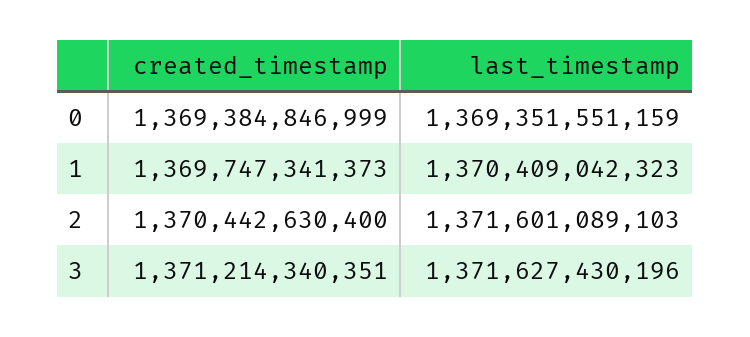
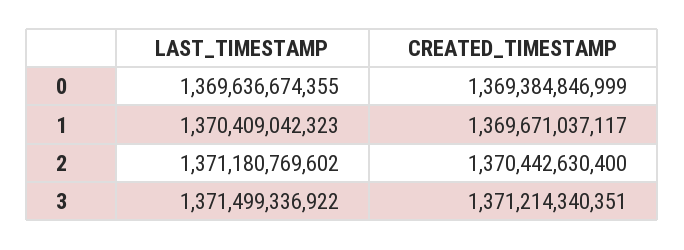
last_timestamp, 0: 1369351551159 -> 1369636674355
created_timestamp, 1: 1369747341373 -> 1369671037117
last_timestamp, 2: 1371601089103 -> 1371180769602
last_timestamp, 3: 1371627430196 -> 1371499336922

